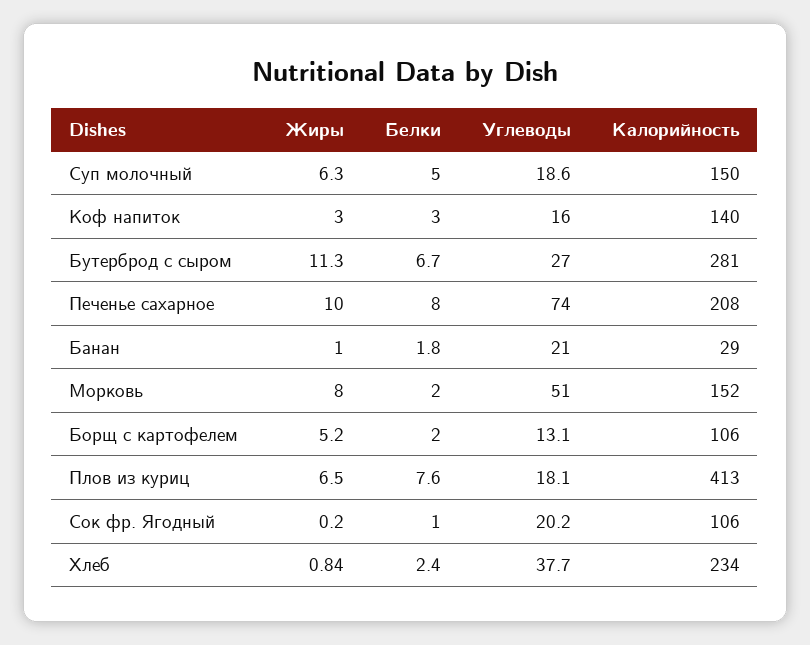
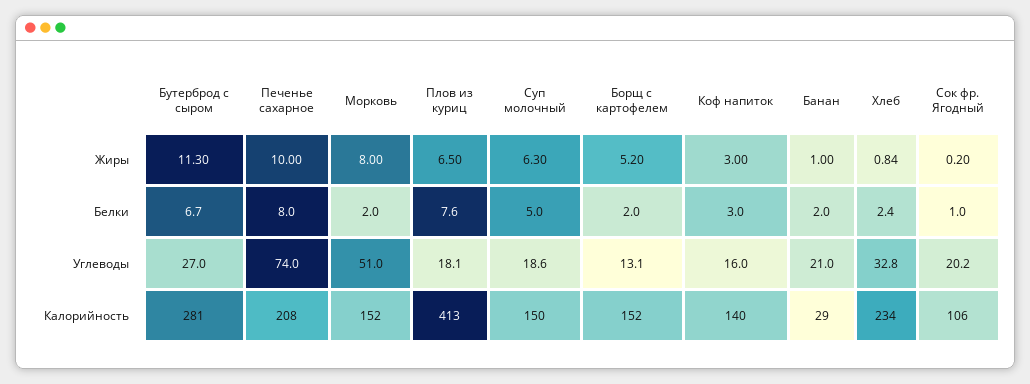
Белки, Банан: 1.8 -> 2
Калорийность, Борщ с картофелем: 106 -> 152
Углеводы, Хлеб: 37.7 -> 32.8

